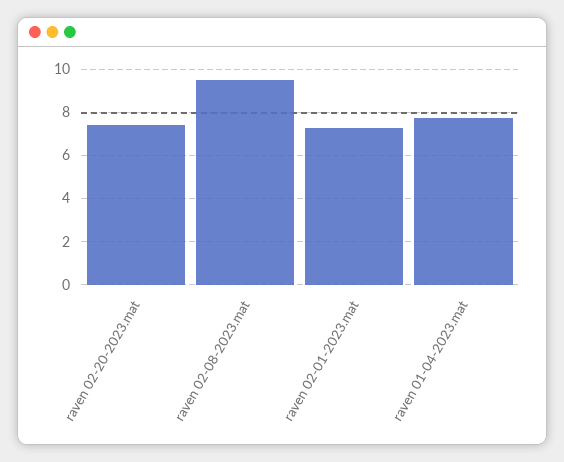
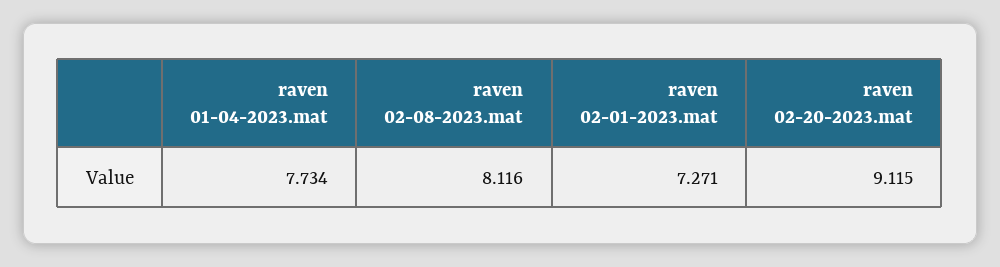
raven 02-20-2023.mat: 7.5 -> 9.115
raven 02-08-2023.mat: 9.5 -> 8.116

